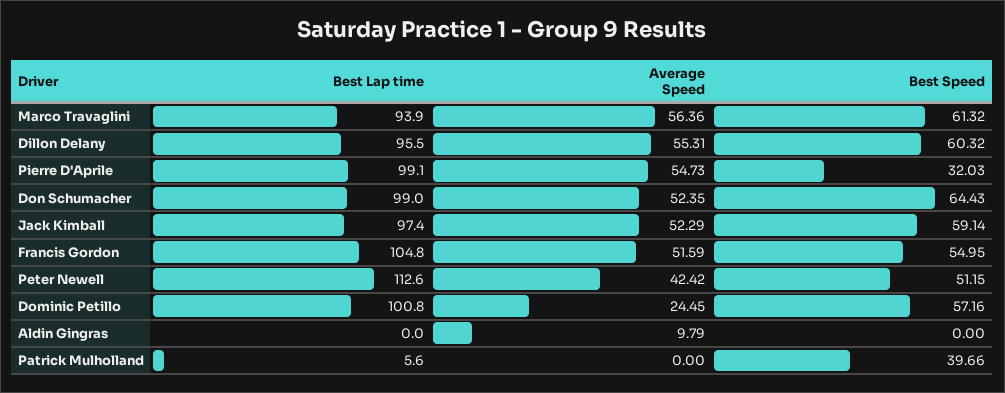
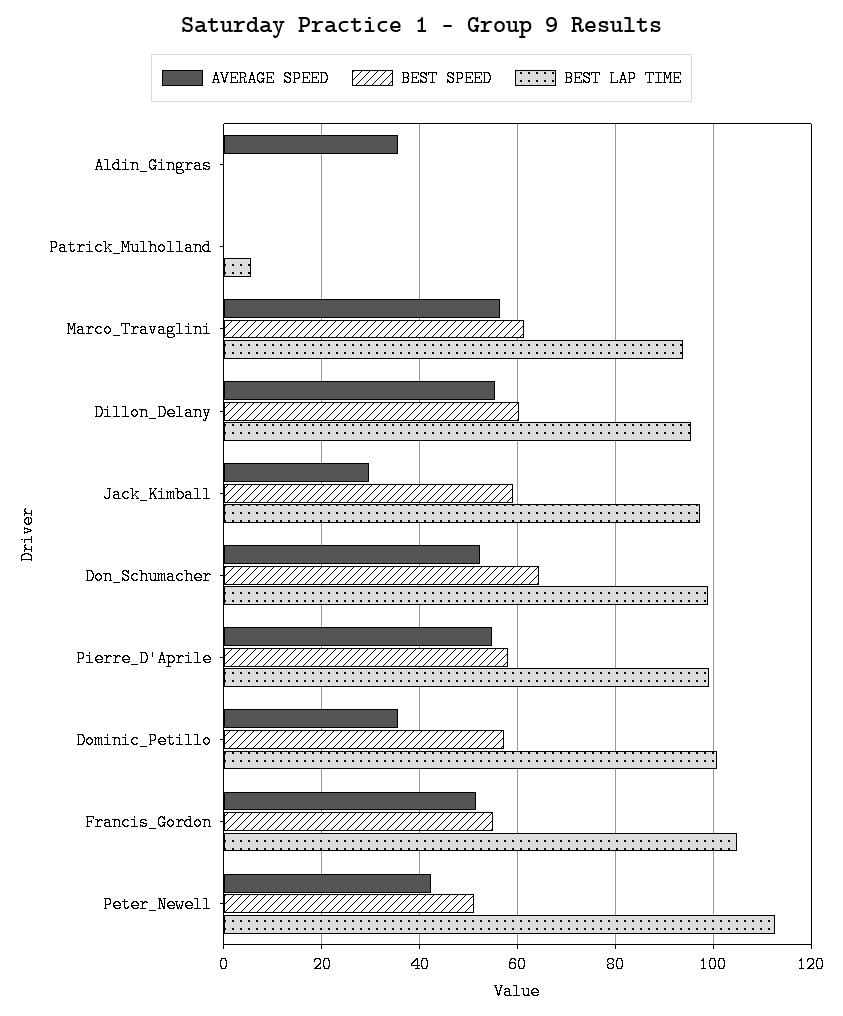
Best Speed, Pierre D'Aprile: 32.03 -> 58
Average Speed, Jack Kimball: 52.29 -> 30
Average Speed, Dominic Petillo: 24.45 -> 36
Average Speed, Aldin Gingras: 9.79 -> 36
Best Speed, Patrick Mulholland: 39.66 -> 0

